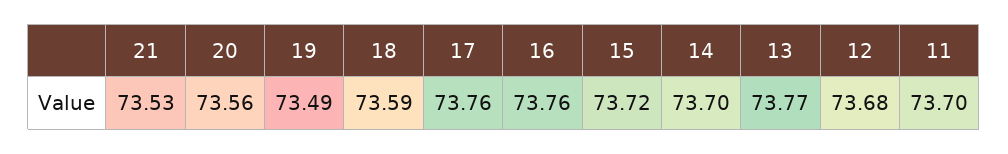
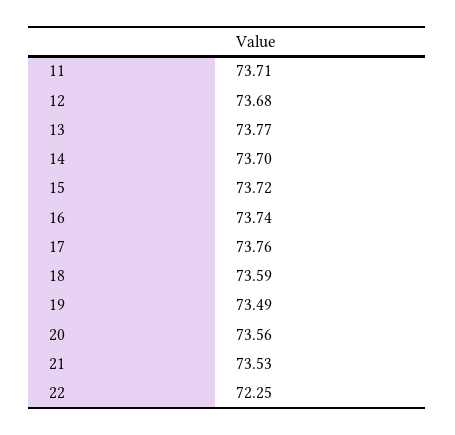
16: 73.76 -> 73.74
11: 73.7 -> 73.71
22: none -> 72.25

